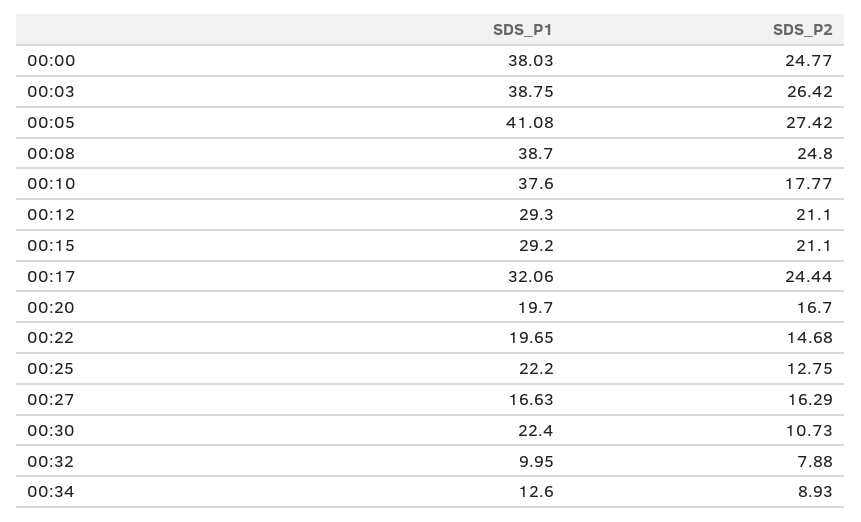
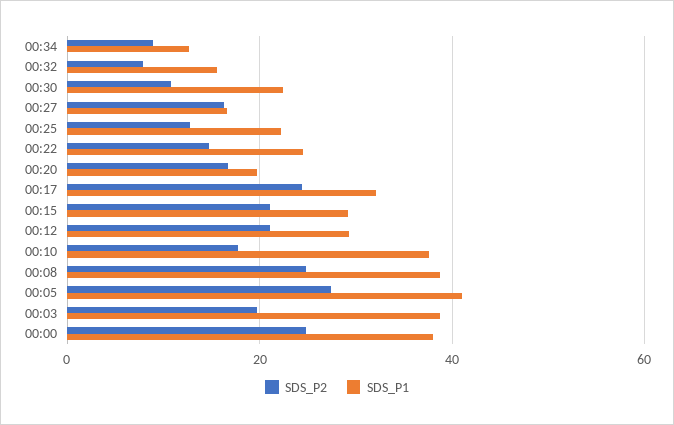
SDS_P2, 00:03: 26.42 -> 20
SDS_P1, 00:22: 19.65 -> 24
SDS_P1, 00:32: 9.95 -> 16

